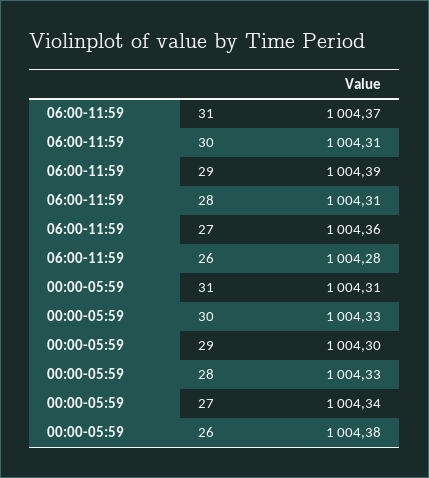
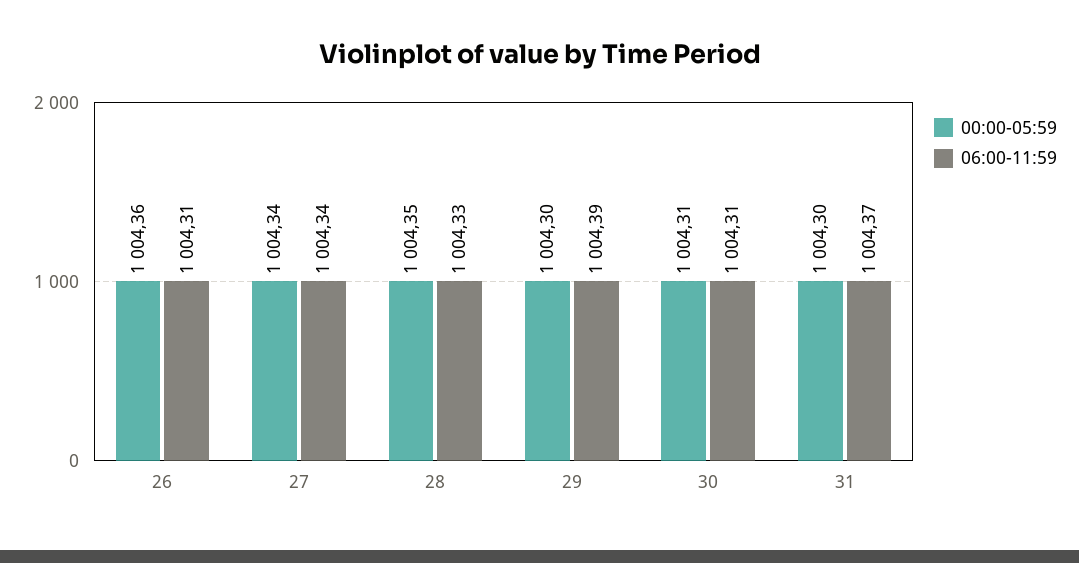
06:00-11:59, 28: 1004.31 -> 1004.33
06:00-11:59, 27: 1004.36 -> 1004.34
06:00-11:59, 26: 1004.28 -> 1004.31
00:00-05:59, 31: 1004.31 -> 1004.3
00:00-05:59, 30: 1004.33 -> 1004.31
00:00-05:59, 28: 1004.33 -> 1004.35
00:00-05:59, 26: 1004.38 -> 1004.36

